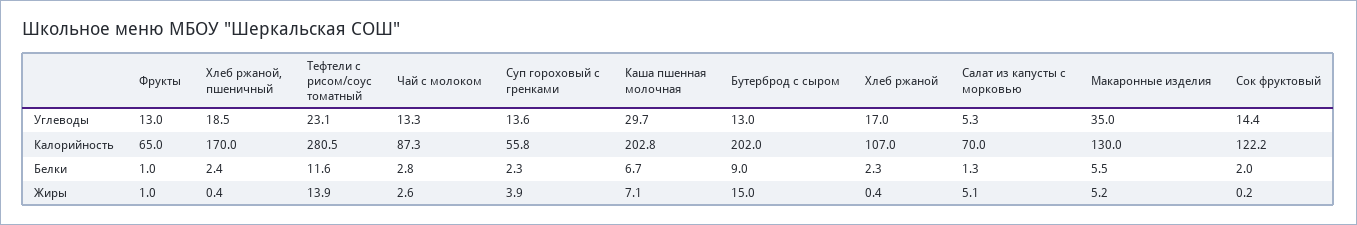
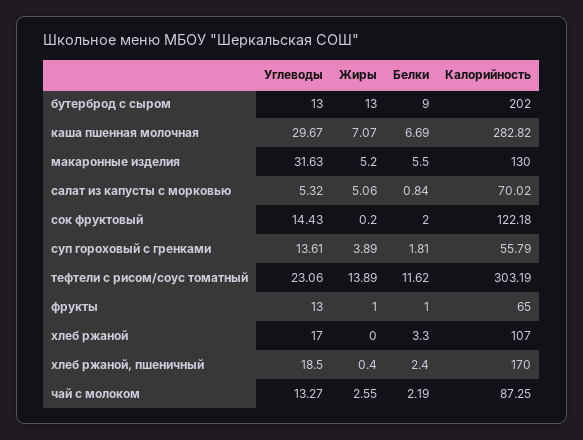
Макаронные изделия, Углеводы: 35 -> 31.63
Тефтели с рисом/соус томатный, Калорийность: 280.5 -> 303.19
Каша пшенная молочная, Калорийность: 202.8 -> 282.82
Чай с молоком, Белки: 2.8 -> 2.19
Суп гороховый с гренками, Белки: 2.3 -> 1.81
Хлеб ржаной, Белки: 2.3 -> 3.3
Салат из капусты с морковью, Белки: 1.3 -> 0.84
Бутерброд с сыром, Жиры: 15 -> 13
Хлеб ржаной, Жиры: 0.4 -> 0

